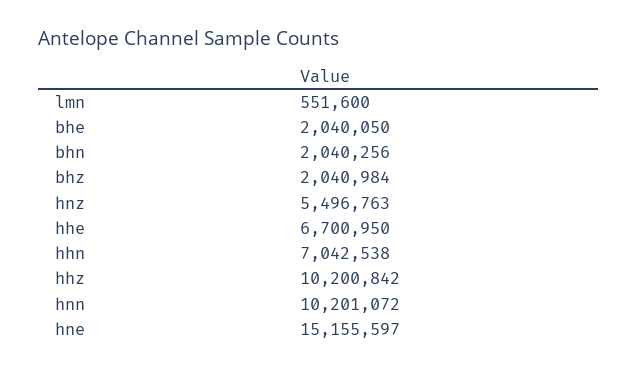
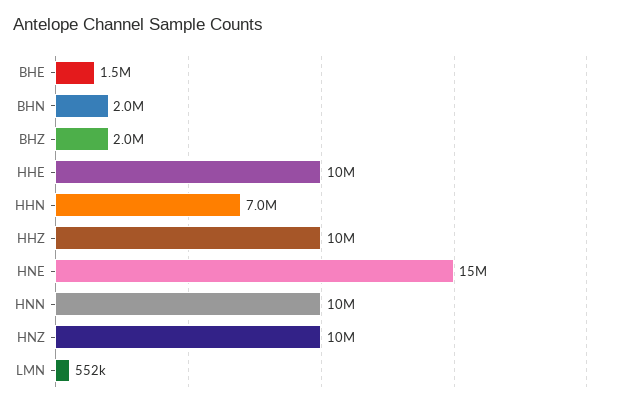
bhe: 2040050 -> 1500000
hnz: 5496763 -> 10000000
hhe: 6700950 -> 10000000

